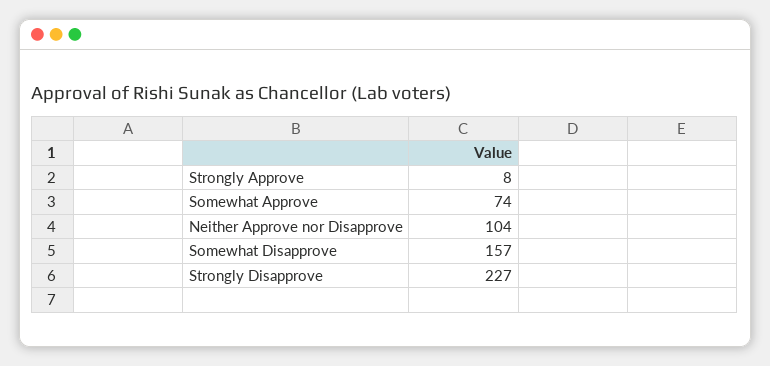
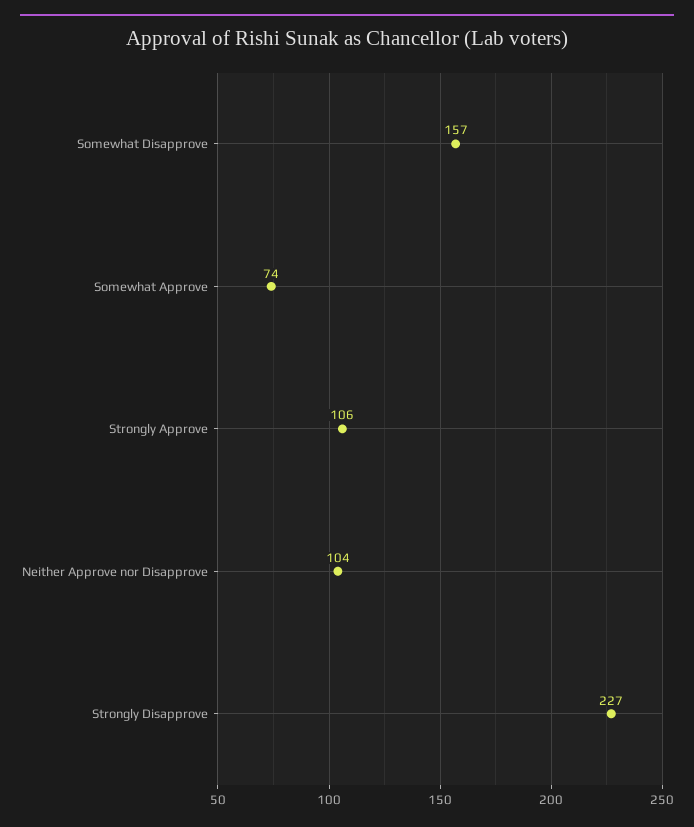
Strongly Approve: 8 -> 106

